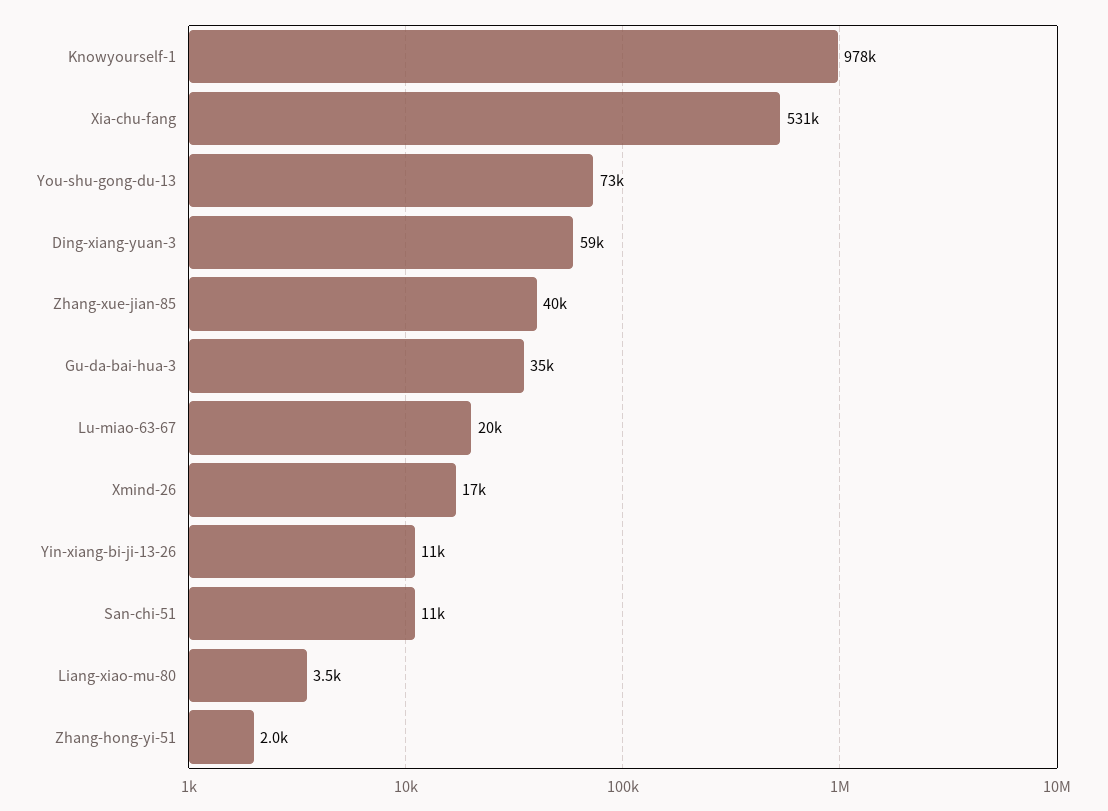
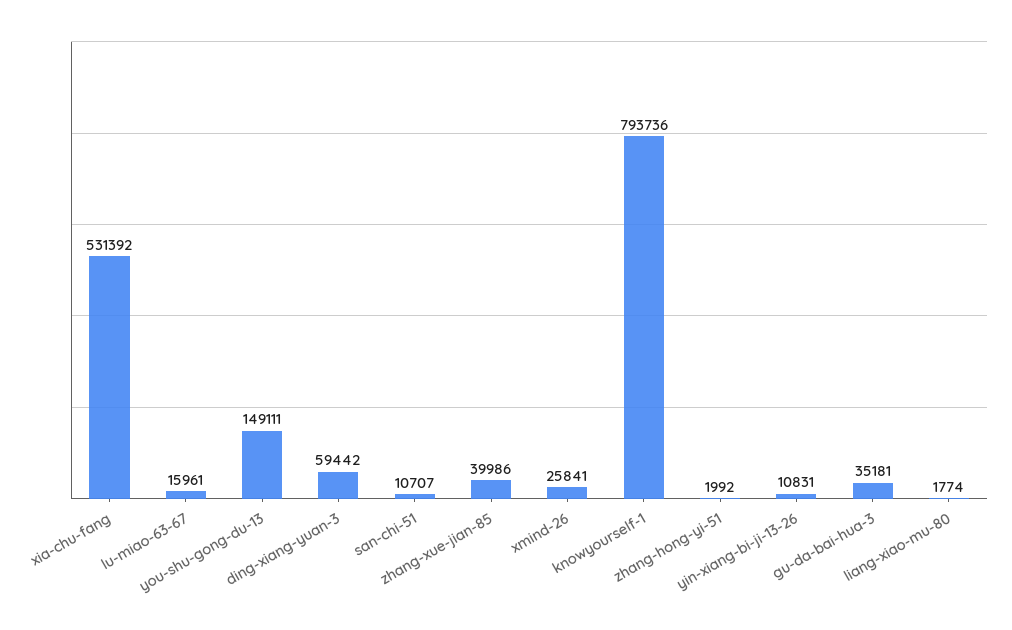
Knowyourself-1: 978000 -> 793736
You-shu-gong-du-13: 73000 -> 149111
Lu-miao-63-67: 20000 -> 15961
Xmind-26: 17000 -> 25841
Liang-xiao-mu-80: 3500 -> 1774

